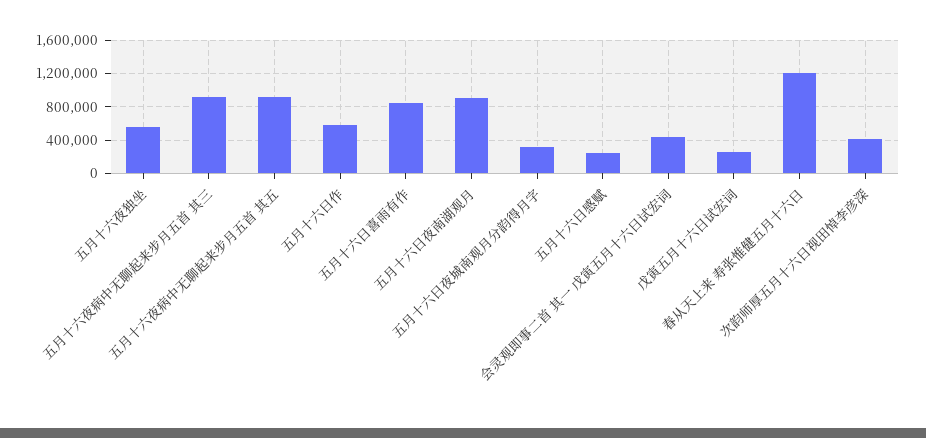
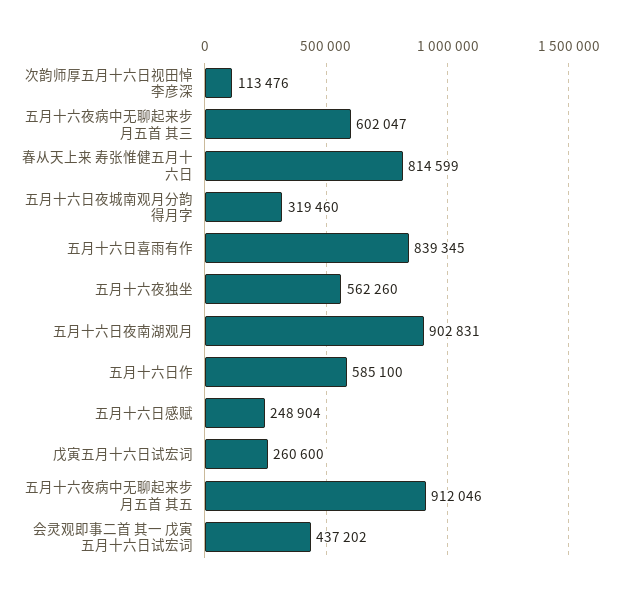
五月十六夜病中无聊起来步月五首 其三: 900000 -> 602047
春从天上来 寿张惟健五月十六日: 1200000 -> 814599
次韵师厚五月十六日视田悼李彦深: 400000 -> 113476

